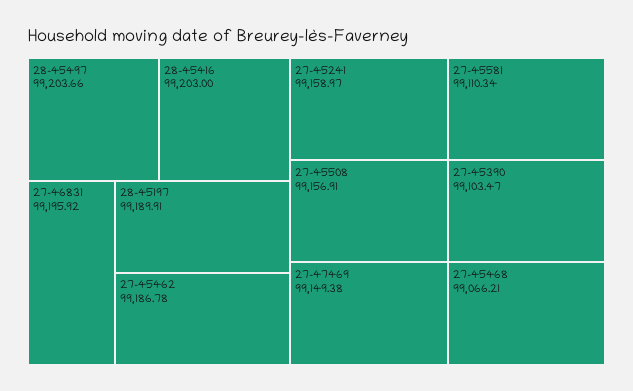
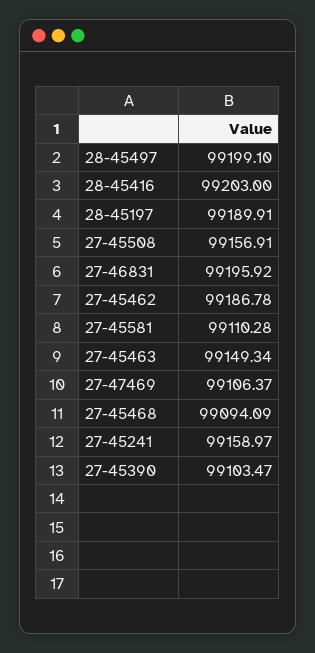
28-45497: 99203.66 -> 99199.1
27-47469: 99149.38 -> 99106.37
27-45581: 99110.34 -> 99110.28
27-45468: 99066.21 -> 99094.09
27-45463: none -> 99149.34

